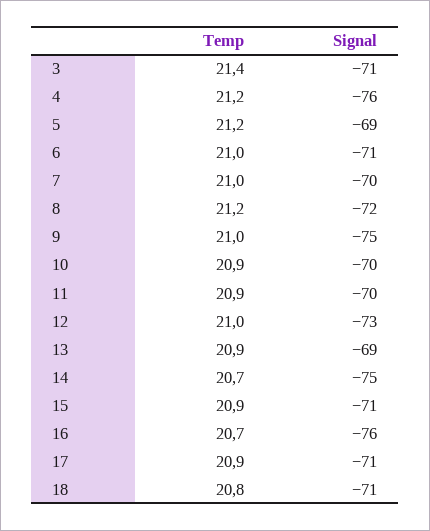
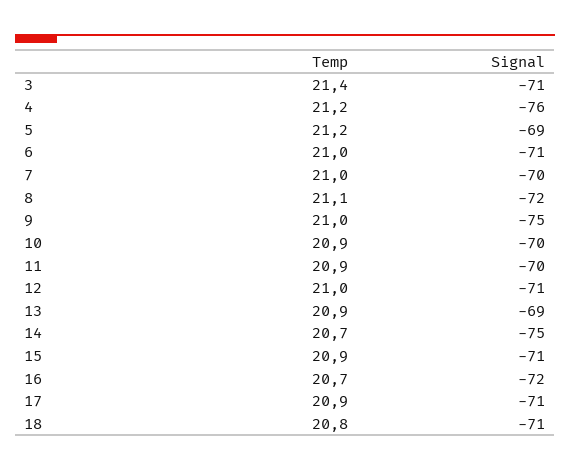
Temp, 8: 21.2 -> 21.1
Signal, 12: -73 -> -71
Signal, 16: -76 -> -72

